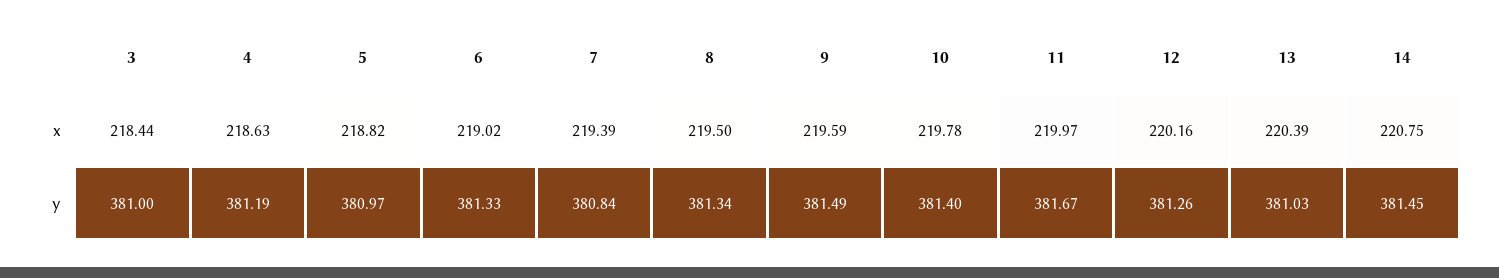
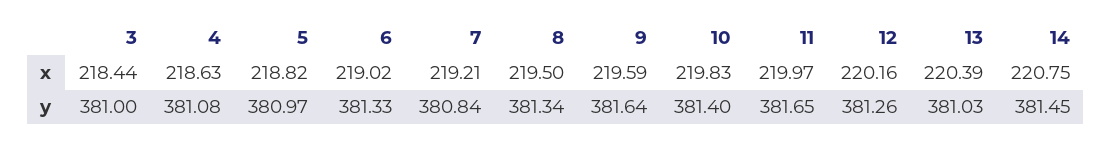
7, x: 219.39 -> 219.21
10, x: 219.78 -> 219.83
4, y: 381.19 -> 381.08
9, y: 381.49 -> 381.64
11, y: 381.67 -> 381.65

